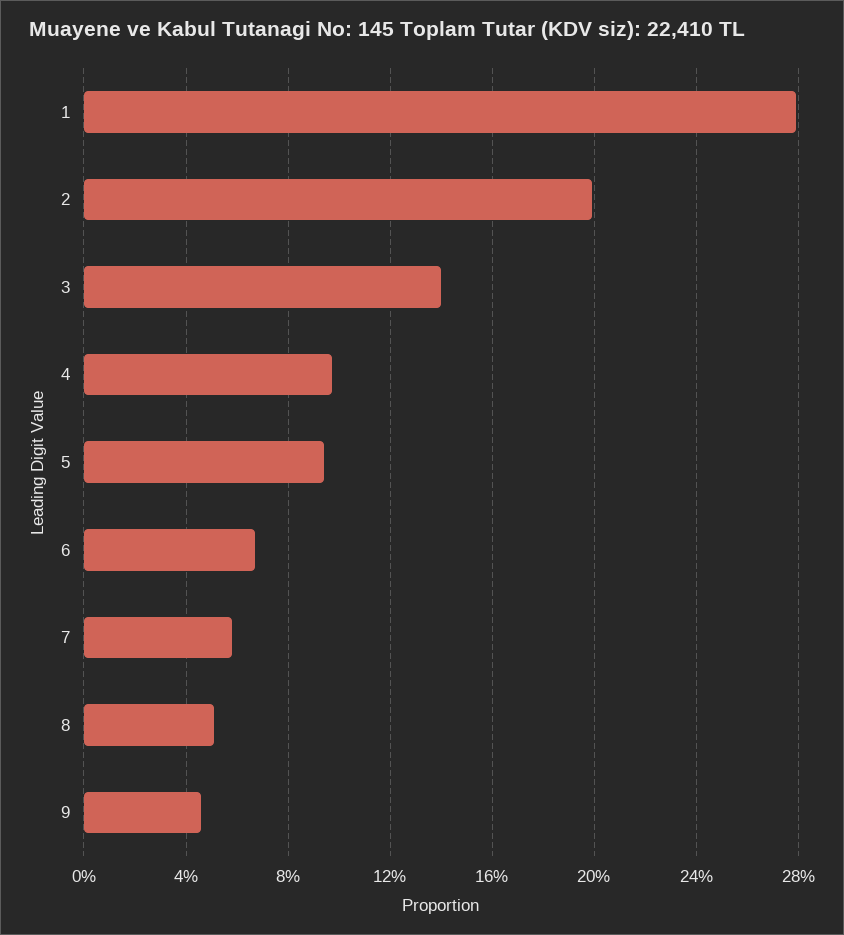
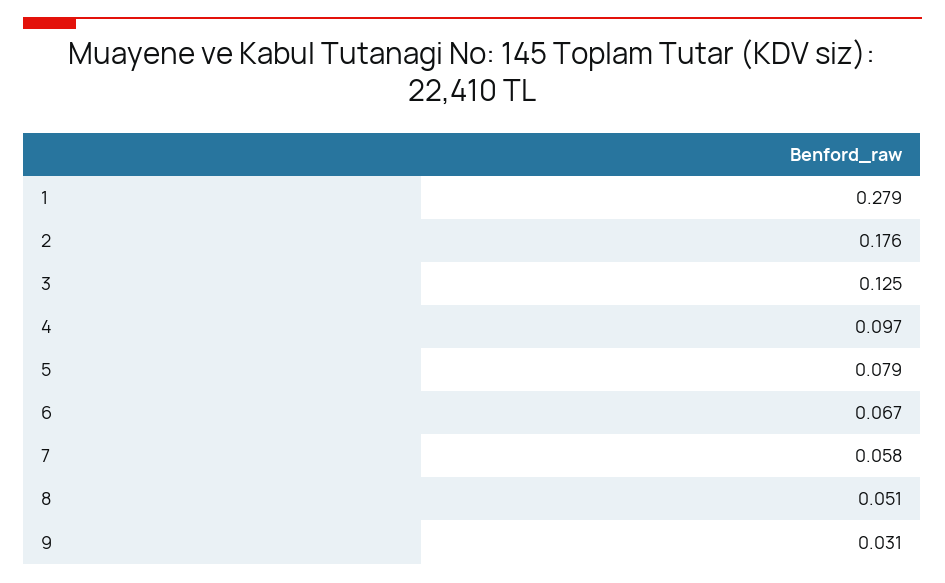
2: 0.2 -> 0.176
3: 0.14 -> 0.125
5: 0.095 -> 0.079
9: 0.045 -> 0.031

